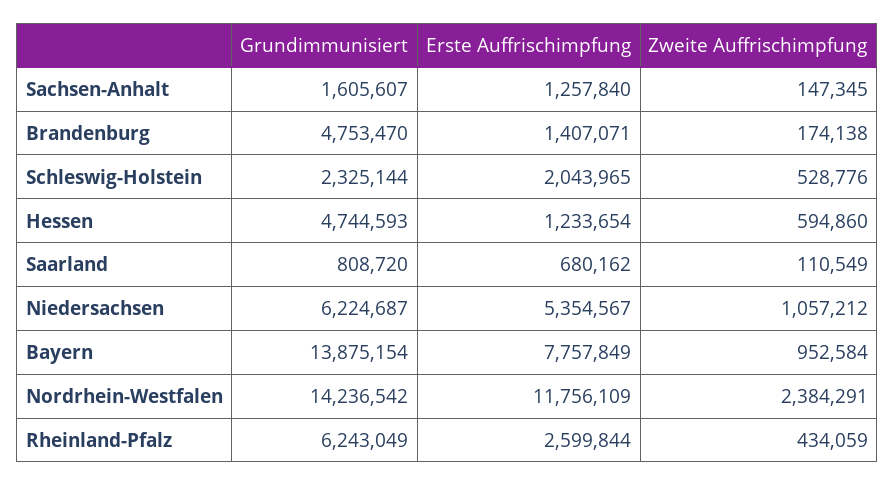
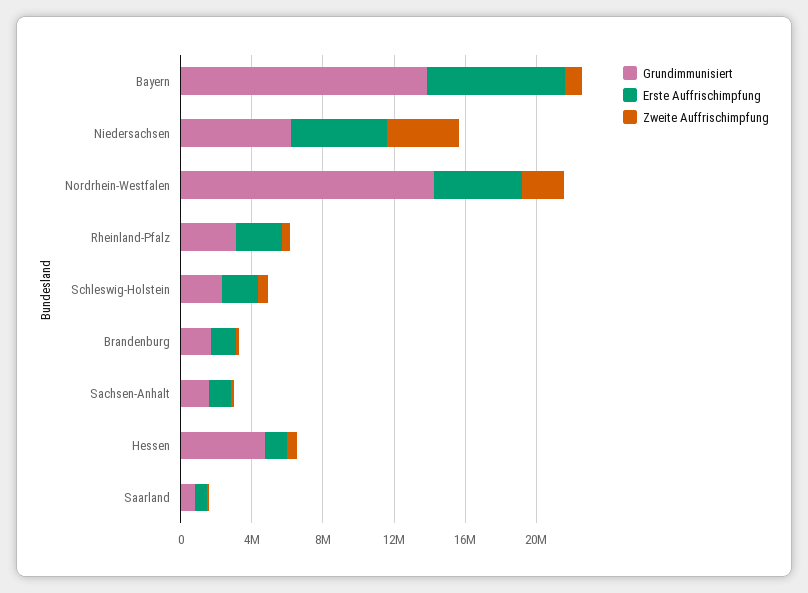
Grundimmunisiert, Brandenburg: 4753470 -> 2000000
Zweite Auffrischimpfung, Niedersachsen: 1057212 -> 4000000
Erste Auffrischimpfung, Nordrhein-Westfalen: 11756109 -> 5000000
Grundimmunisiert, Rheinland-Pfalz: 6243049 -> 3000000

